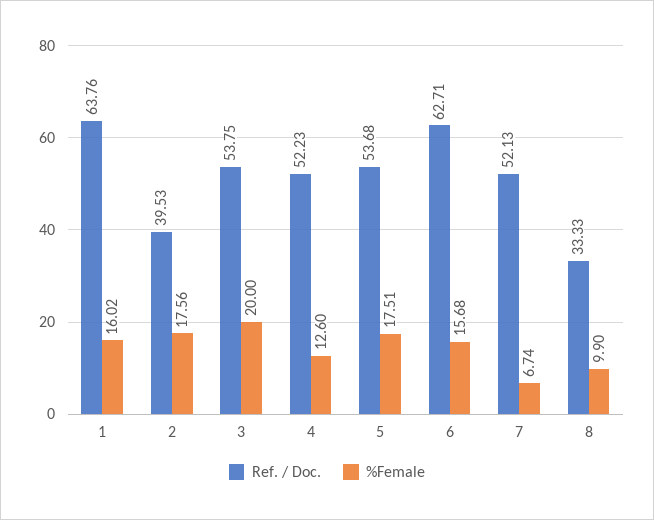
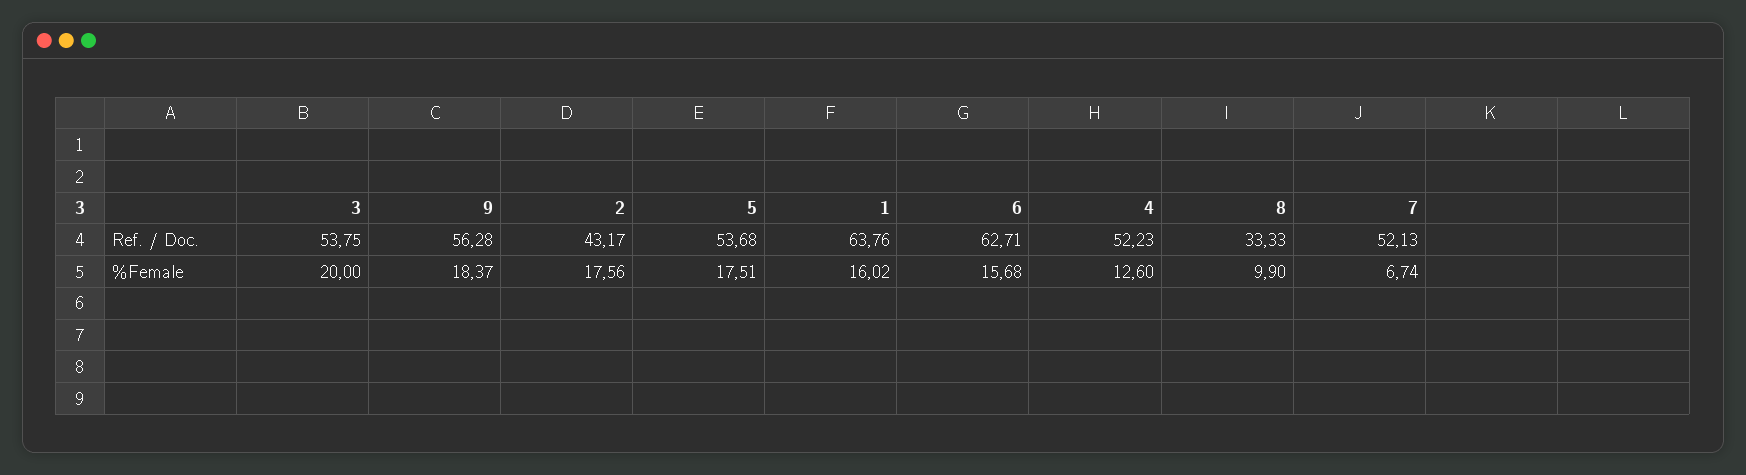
Ref. / Doc., 2: 39.53 -> 43.17
Ref. / Doc., 9: none -> 56.28
%Female, 9: none -> 18.37

